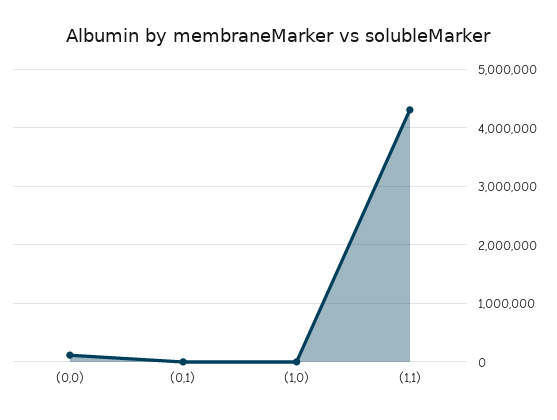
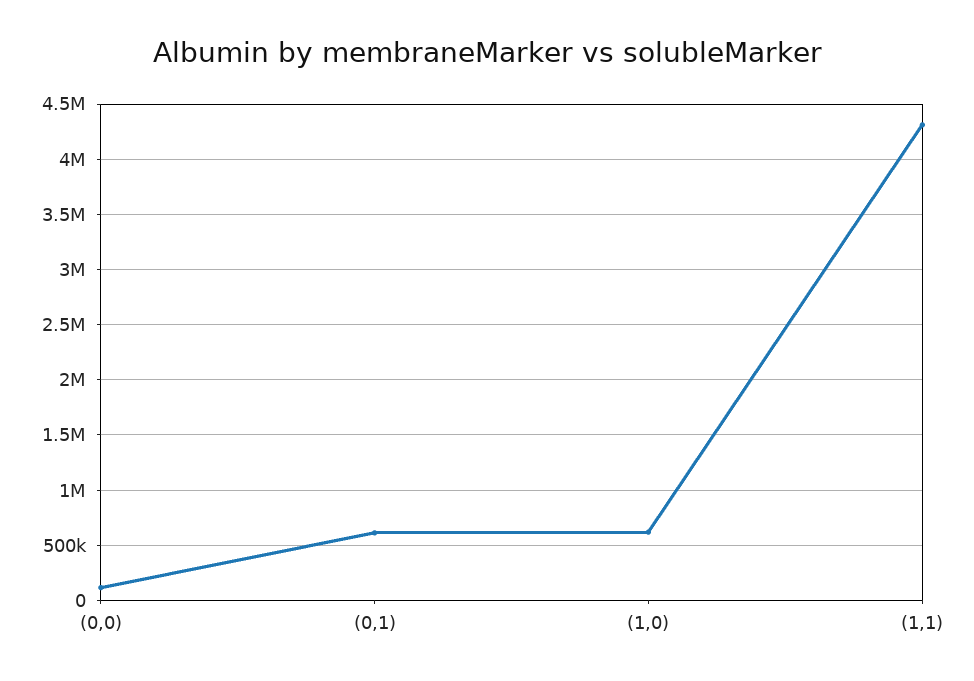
(0,1): 0 -> 600000
(1,0): 0 -> 600000

